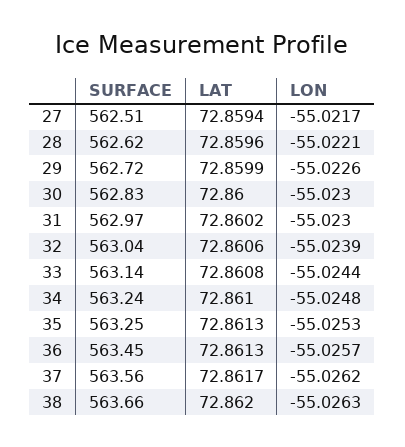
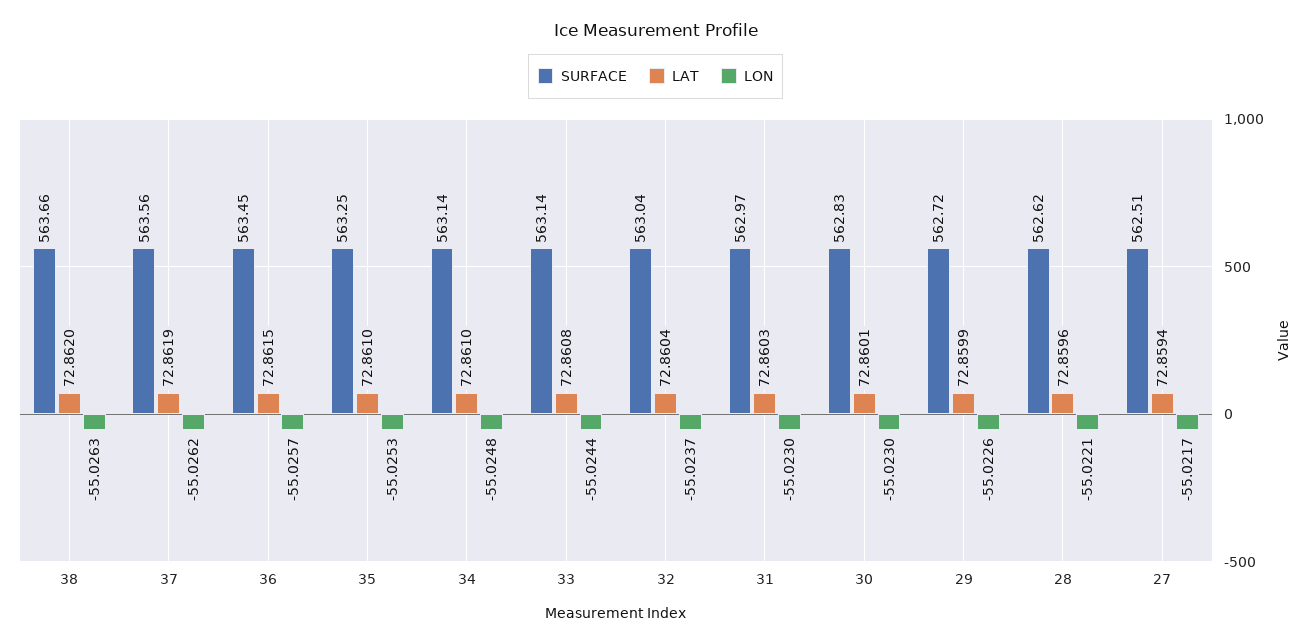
LAT, 30: 72.86 -> 72.8601
LAT, 31: 72.8602 -> 72.8603
LAT, 32: 72.8606 -> 72.8604
LON, 32: -55.0239 -> -55.0237
SURFACE, 34: 563.24 -> 563.14
LAT, 35: 72.8613 -> 72.861
LAT, 36: 72.8613 -> 72.8615
LAT, 37: 72.8617 -> 72.8619

